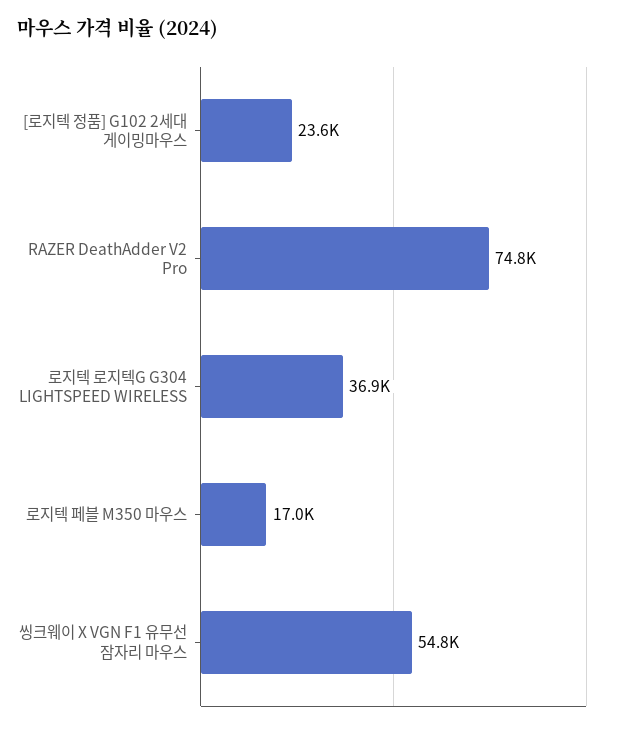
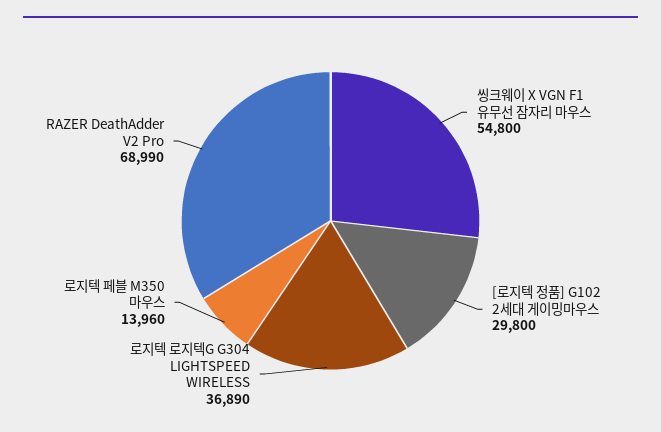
[로지텍 정품] G102 2세대 게이밍마우스: 23600 -> 29800
RAZER DeathAdder V2 Pro: 74800 -> 68990
로지텍 페블 M350 마우스: 17000 -> 13960

